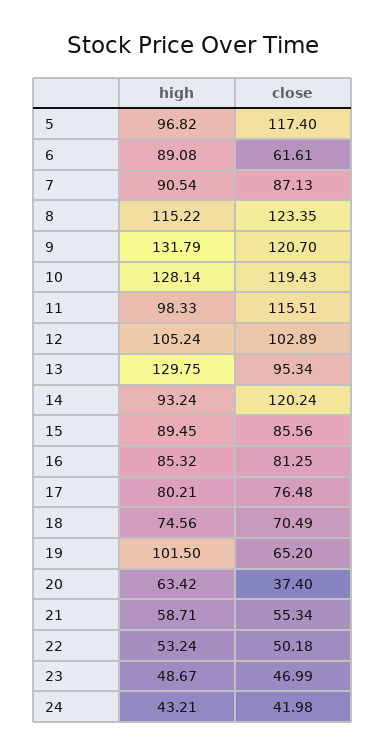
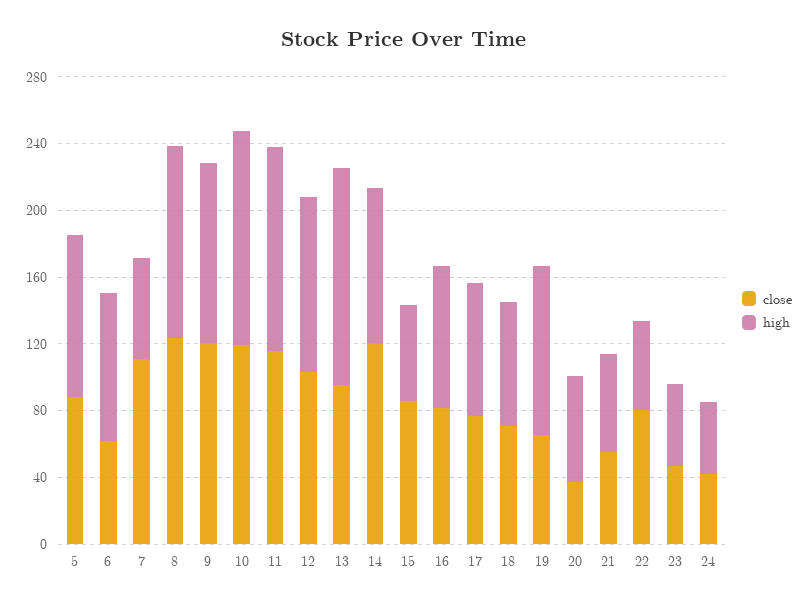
close, 5: 117.4 -> 90
high, 7: 90.54 -> 60
close, 7: 87.13 -> 110
high, 9: 131.79 -> 110
high, 11: 98.33 -> 120
high, 15: 89.45 -> 60
close, 22: 50.18 -> 80

